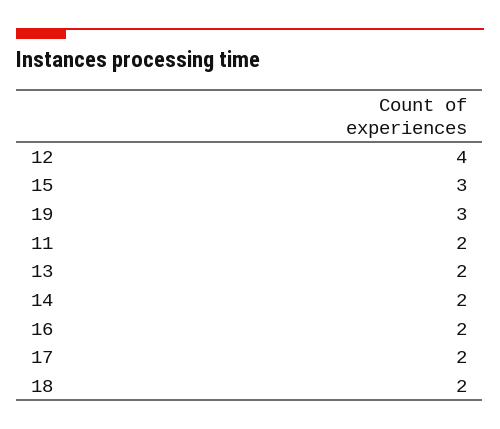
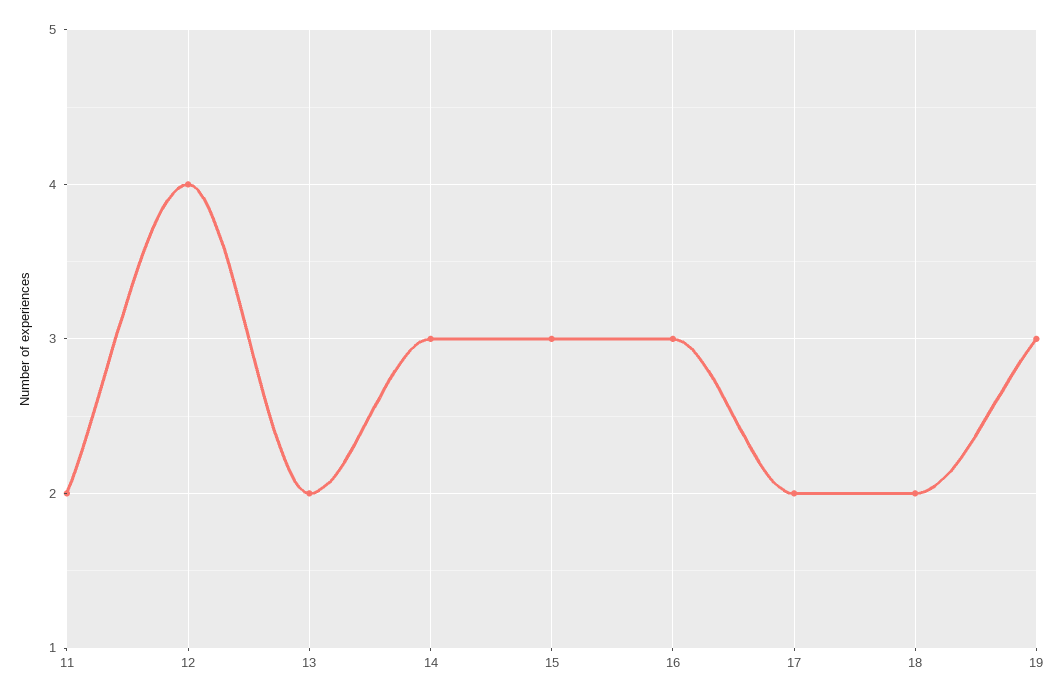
14: 2 -> 3
16: 2 -> 3

